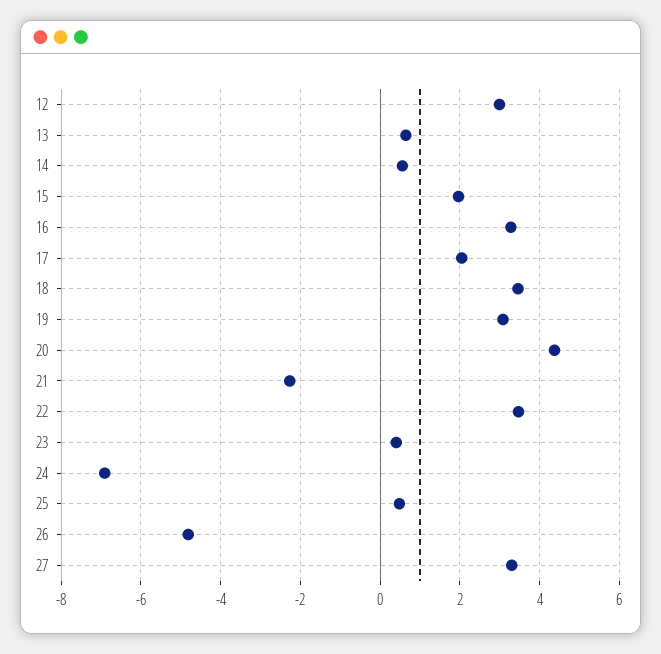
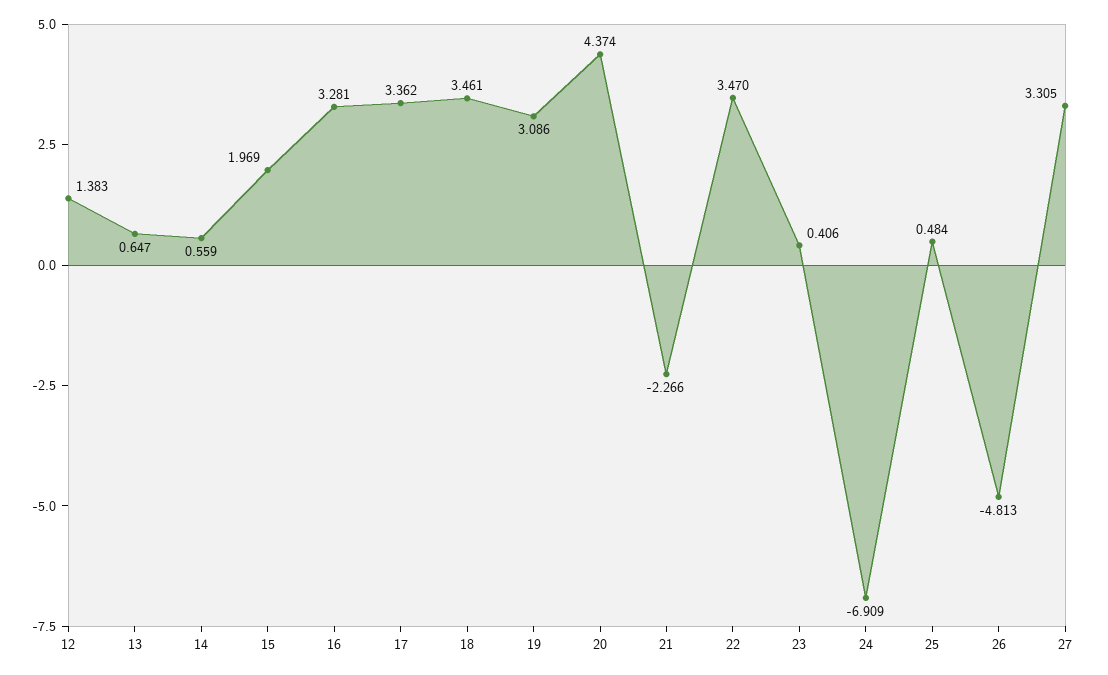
12: 3 -> 1.383
17: 2 -> 3.362

